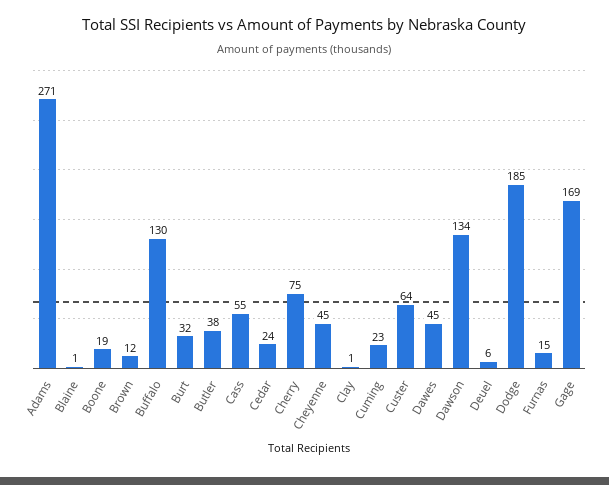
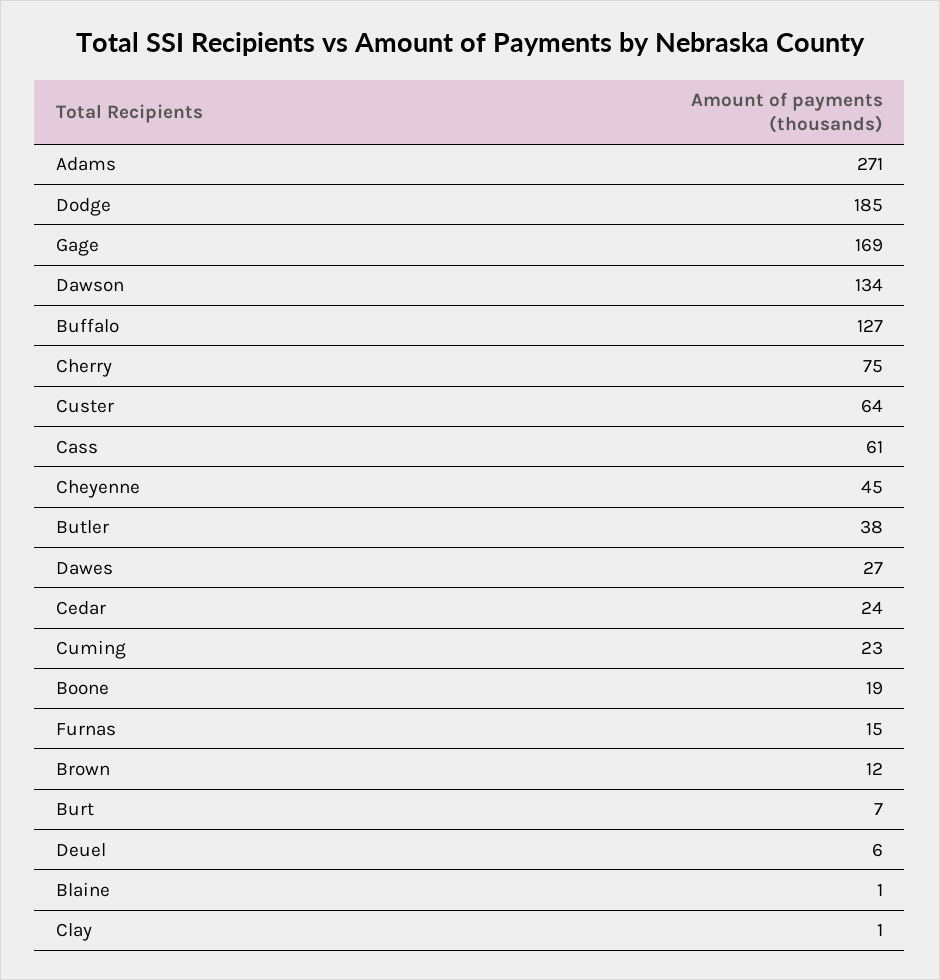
Buffalo: 130 -> 127
Burt: 32 -> 7
Cass: 55 -> 61
Dawes: 45 -> 27

